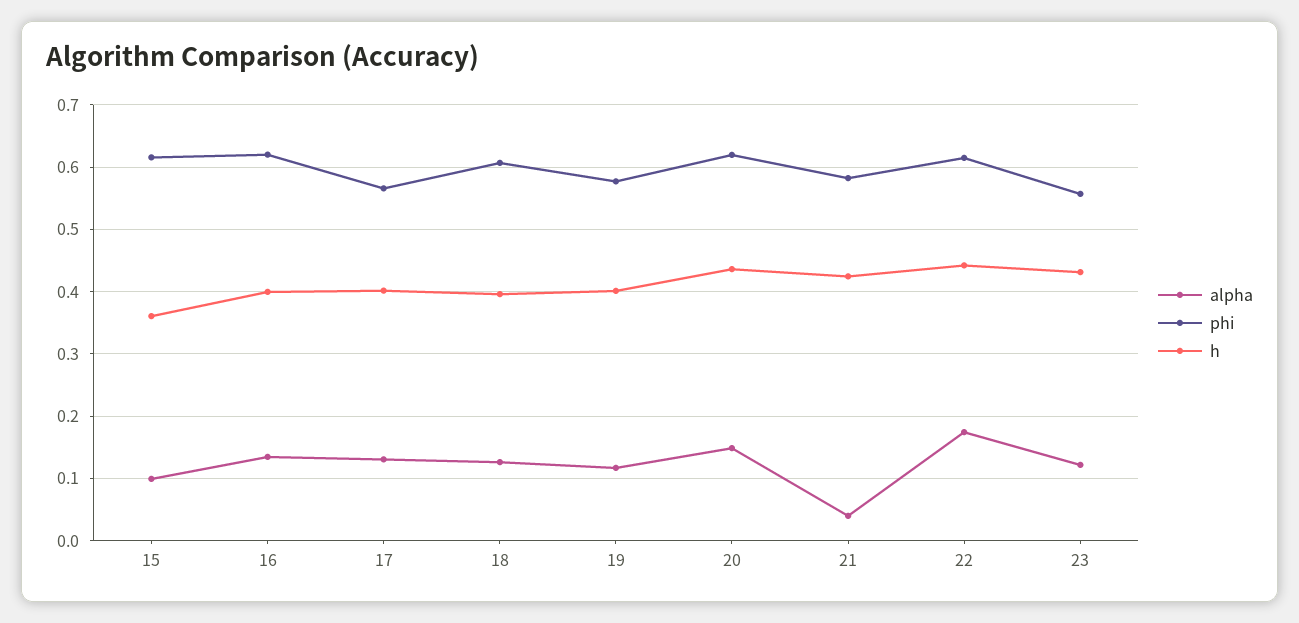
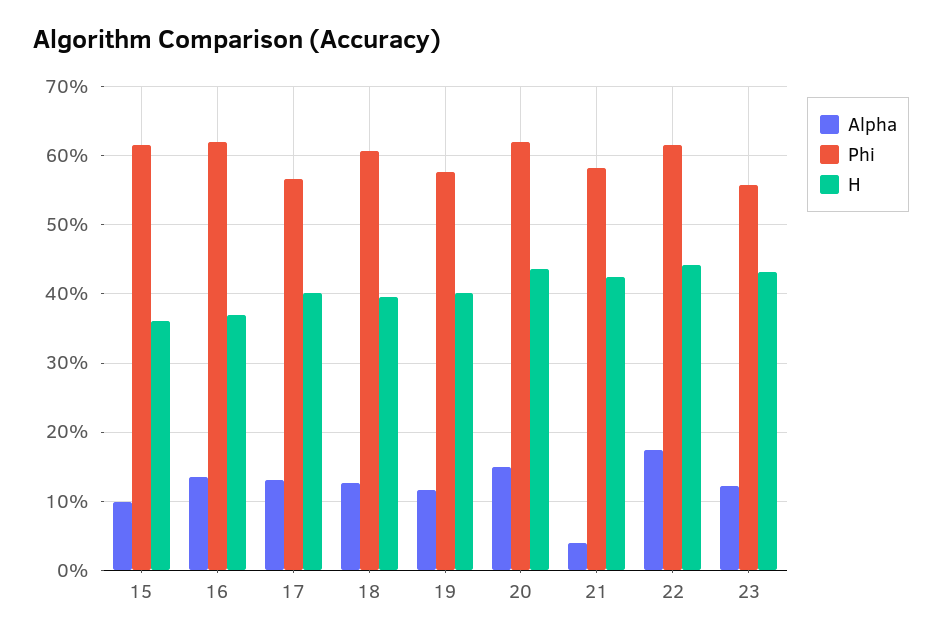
h, 16: 0.4 -> 0.37

